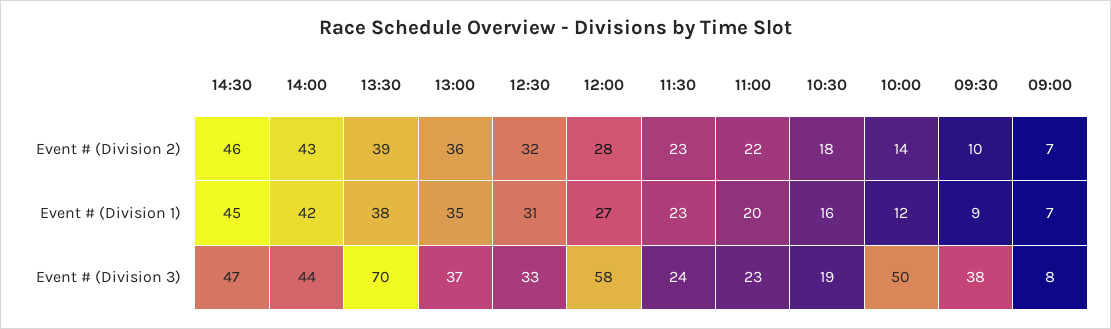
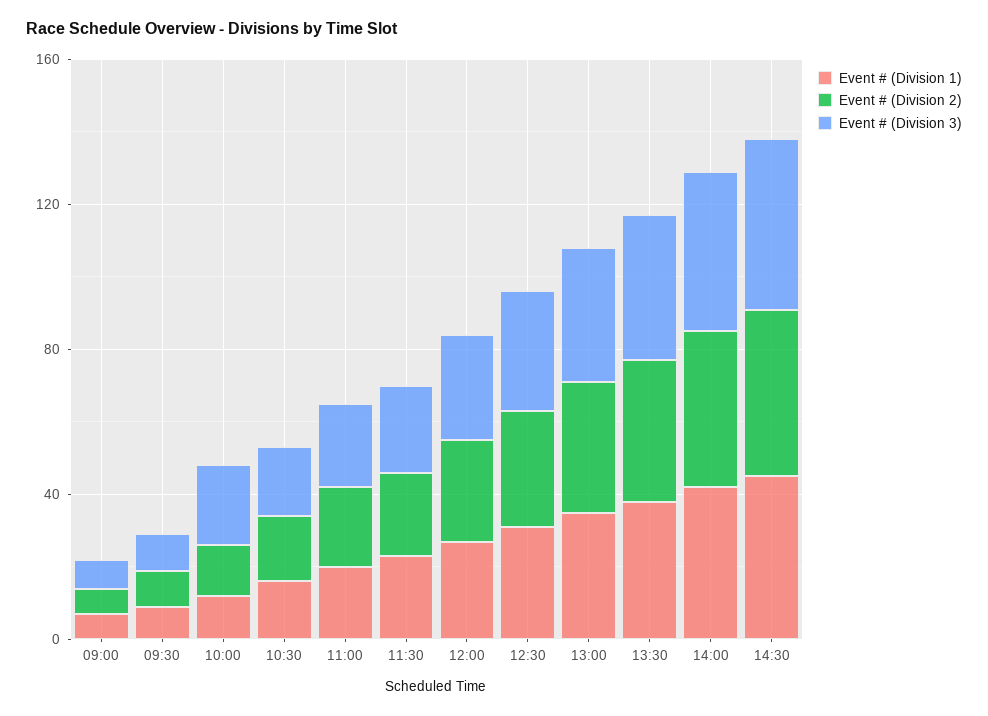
Event # (Division 3), 13:30: 70 -> 40
Event # (Division 3), 12:00: 58 -> 30
Event # (Division 3), 10:00: 50 -> 20
Event # (Division 3), 09:30: 38 -> 10

